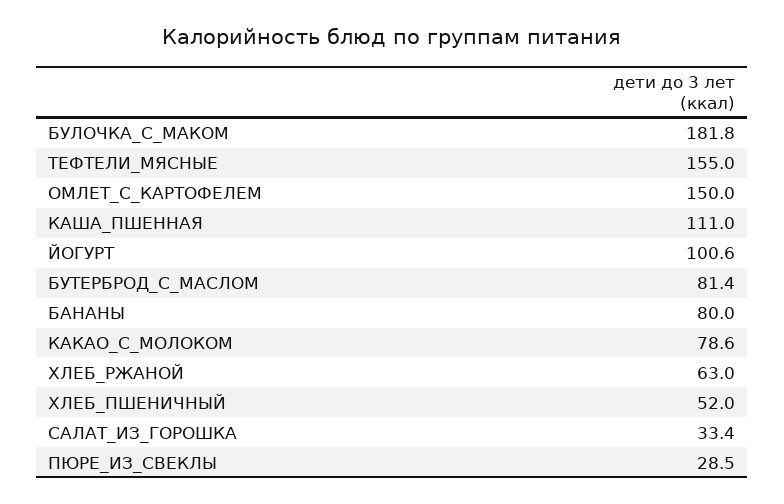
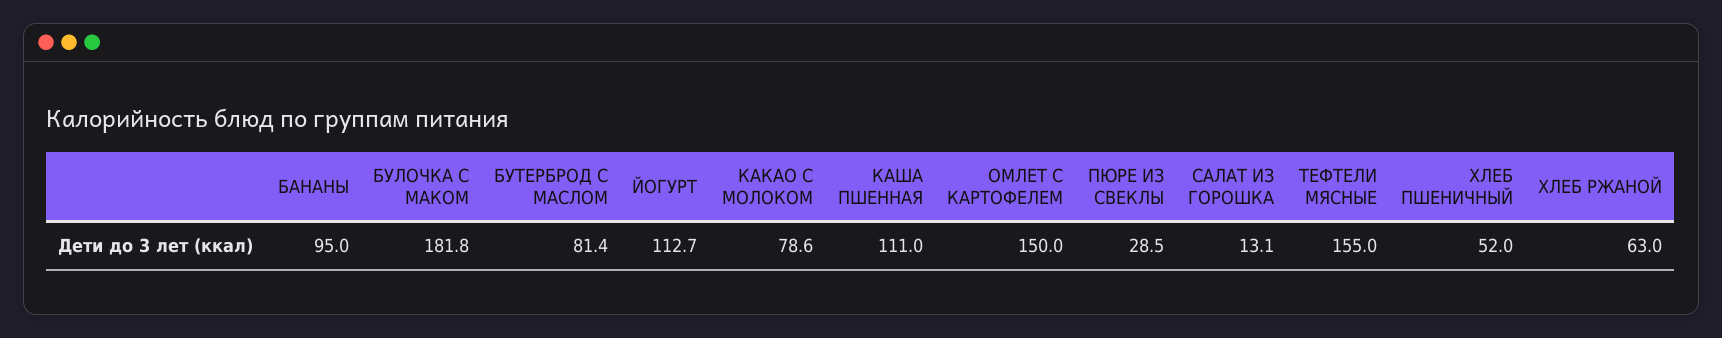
ЙОГУРТ: 100.6 -> 112.7
БАНАНЫ: 80 -> 95
САЛАТ_ИЗ_ГОРОШКА: 33.4 -> 13.1

